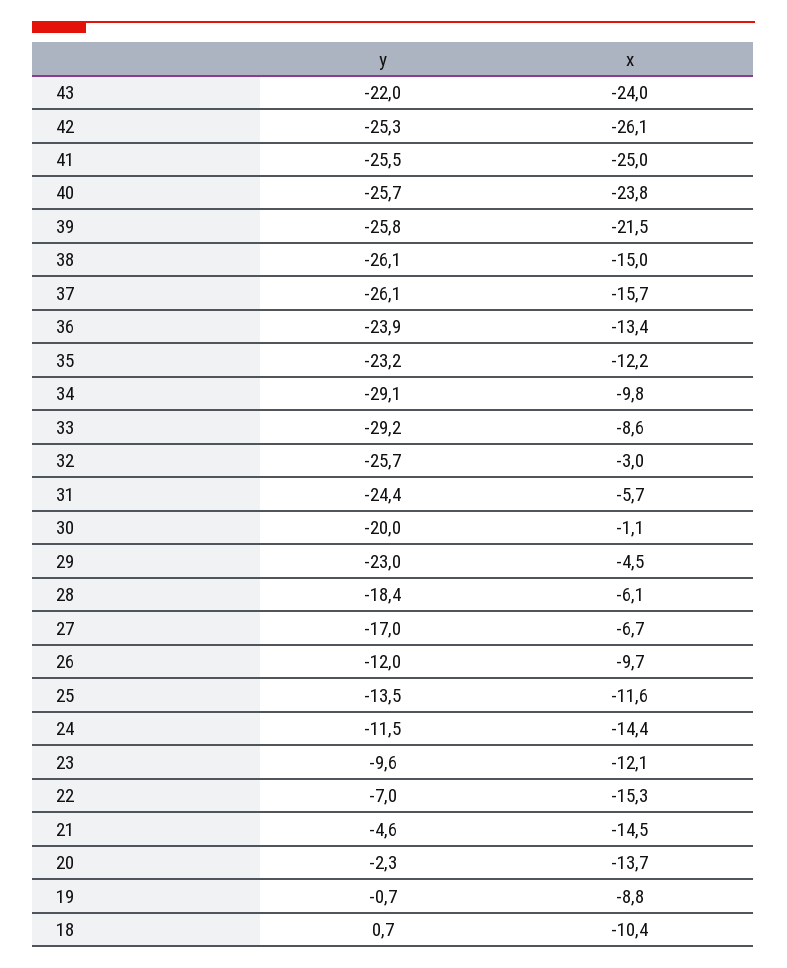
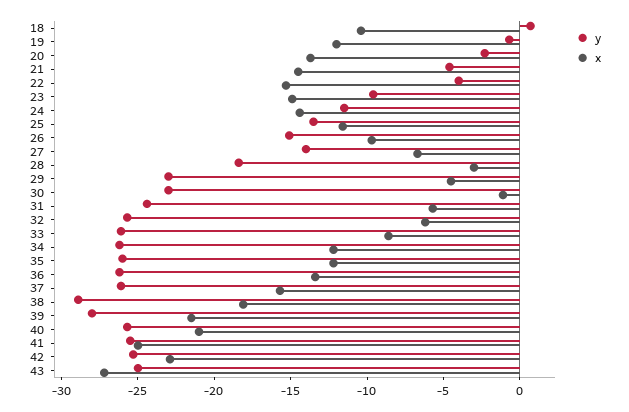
y, 43: -22 -> -25
x, 43: -24 -> -27
x, 42: -26.1 -> -23
x, 40: -23.8 -> -21
y, 39: -25.8 -> -28
y, 38: -26.1 -> -29
x, 38: -15 -> -18
y, 36: -23.9 -> -26
y, 35: -23.2 -> -26
y, 34: -29.1 -> -26
x, 34: -9.8 -> -12
y, 33: -29.2 -> -26
x, 32: -3 -> -6
y, 30: -20 -> -23
x, 28: -6.1 -> -3
y, 27: -17 -> -14
y, 26: -12 -> -15
x, 23: -12.1 -> -15
y, 22: -7 -> -4
x, 19: -8.8 -> -12

